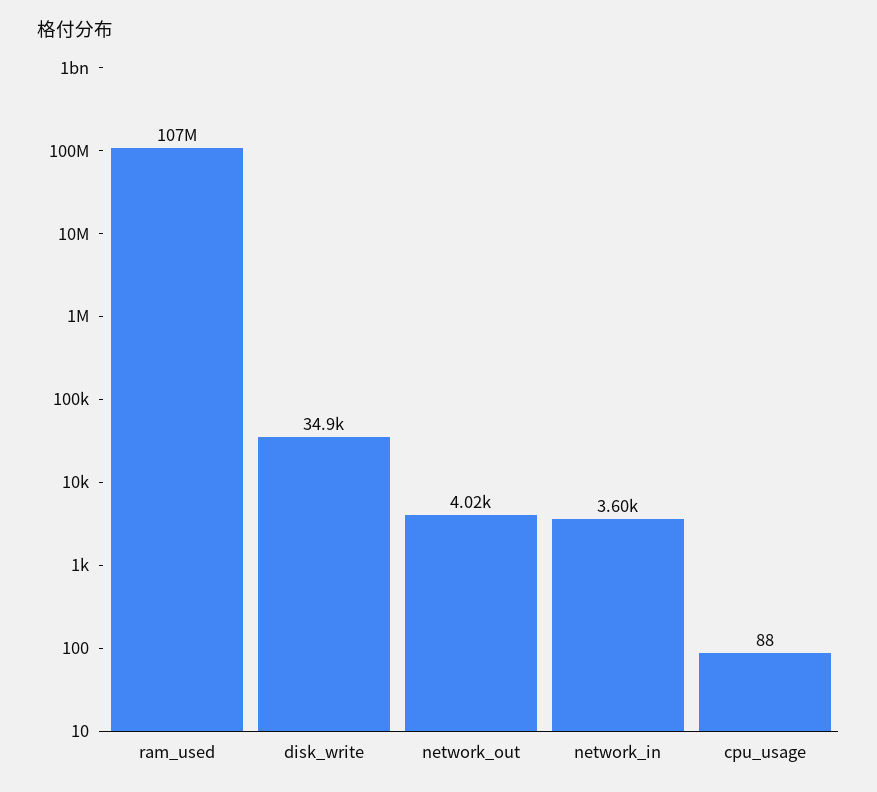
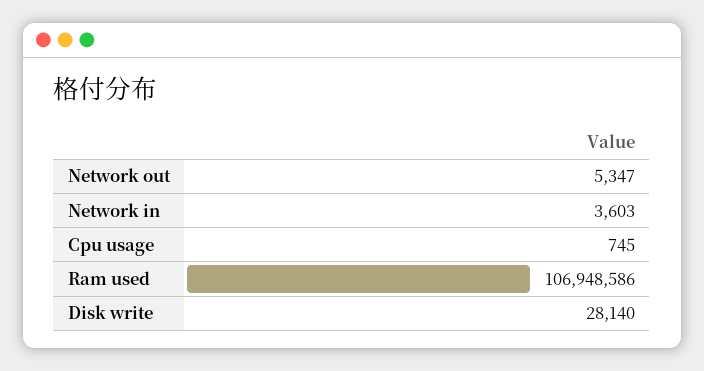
disk_write: 34900 -> 28140
network_out: 4020 -> 5347
cpu_usage: 88 -> 745

